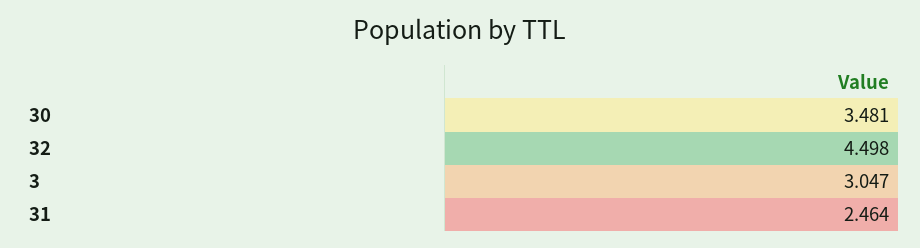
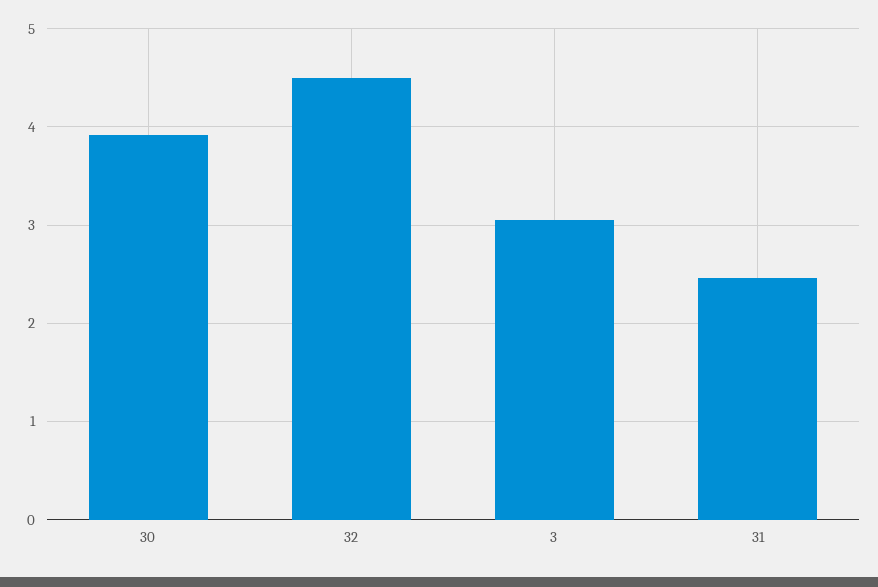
30: 3.481 -> 3.9

